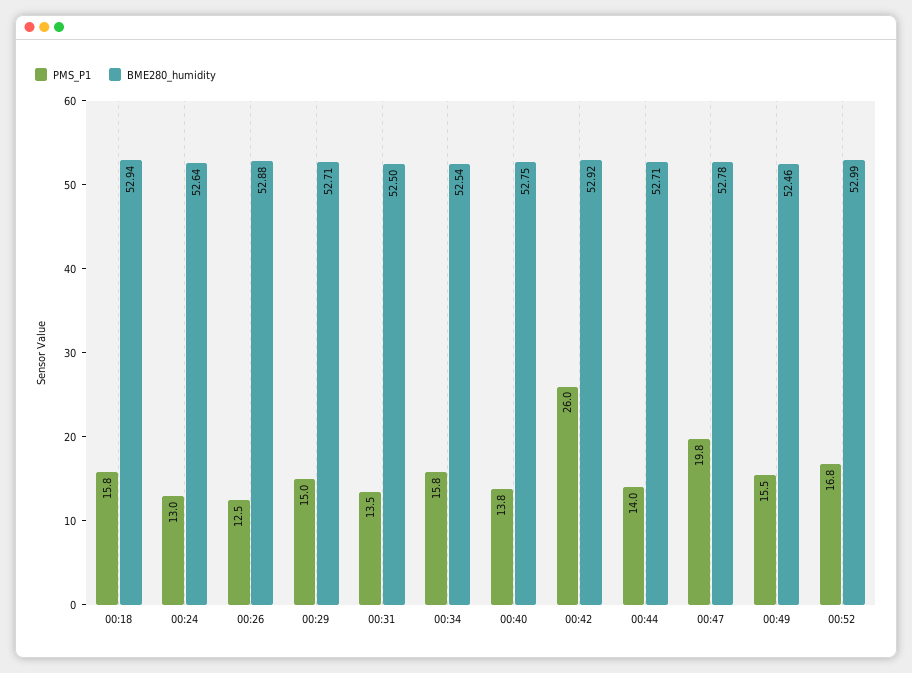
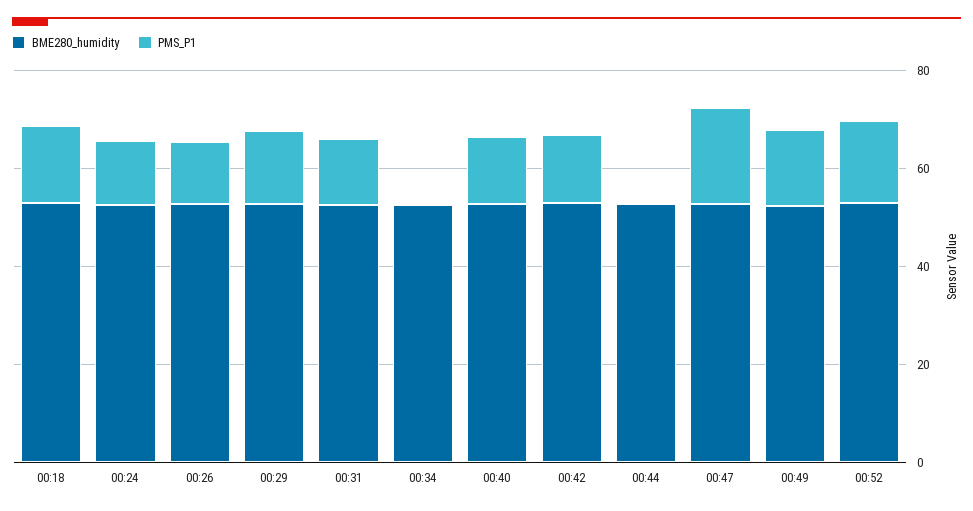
PMS_P1, 00:34: 15.8 -> 0
PMS_P1, 00:42: 26 -> 15
PMS_P1, 00:44: 14 -> 0

